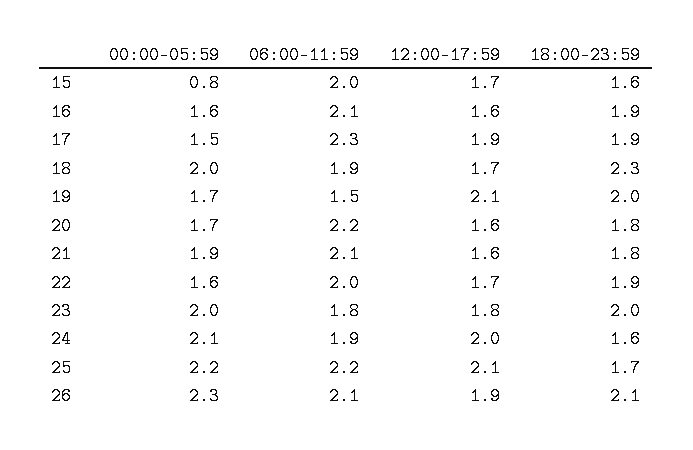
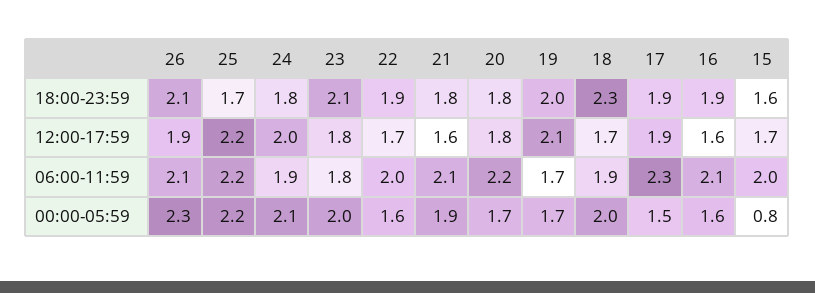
06:00-11:59, 19: 1.5 -> 1.7
12:00-17:59, 20: 1.6 -> 1.8
18:00-23:59, 23: 2 -> 2.1
18:00-23:59, 24: 1.6 -> 1.8
12:00-17:59, 25: 2.1 -> 2.2

